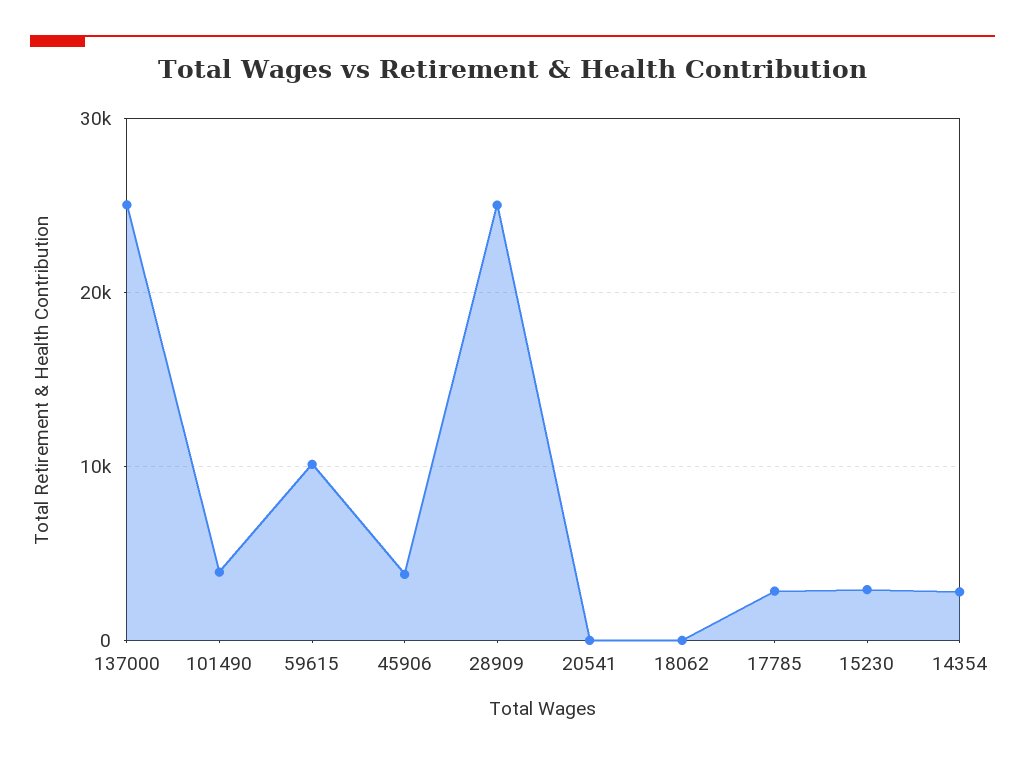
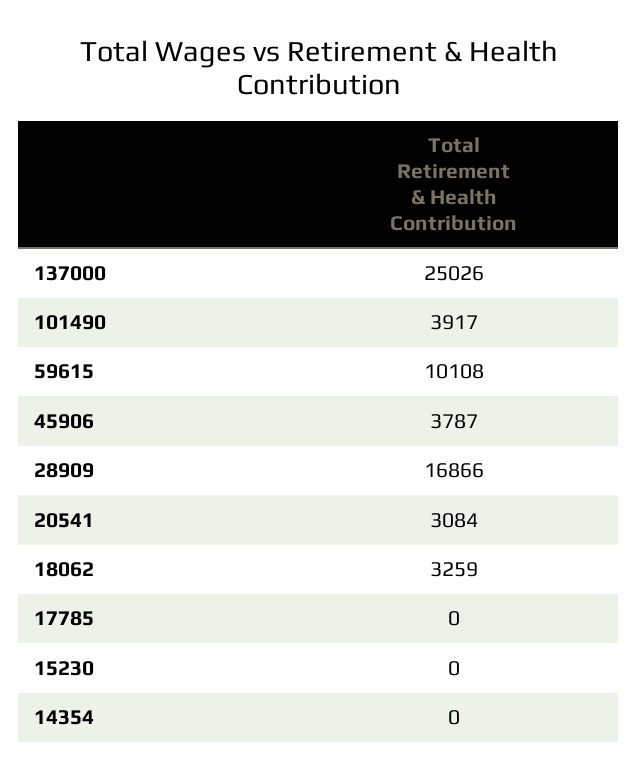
28909: 25000 -> 16866
20541: 0 -> 3084
18062: 0 -> 3259
17785: 3000 -> 0
15230: 3000 -> 0
14354: 3000 -> 0

